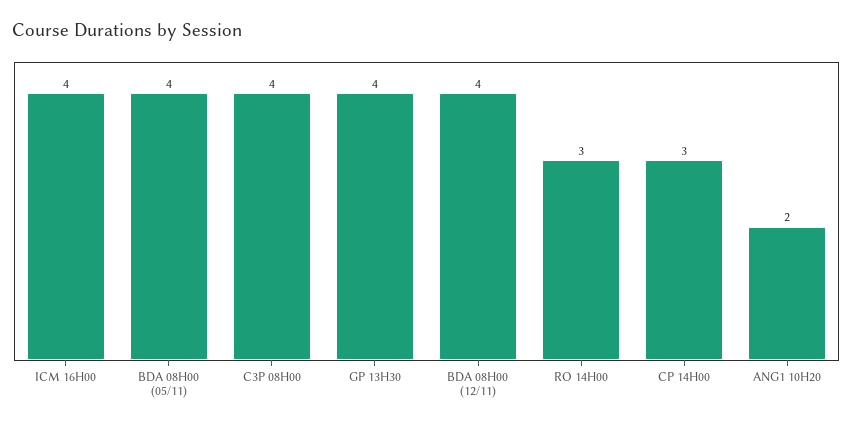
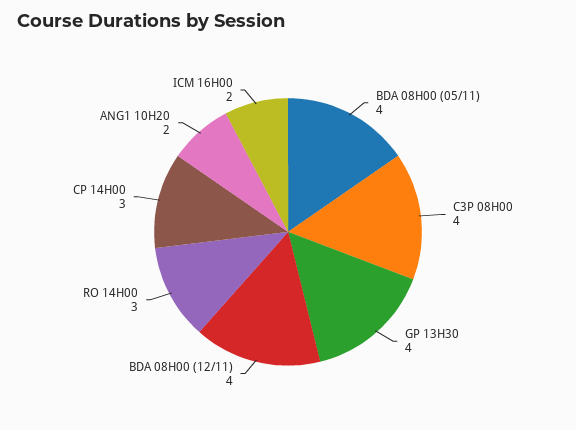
ICM 16H00: 4 -> 2

